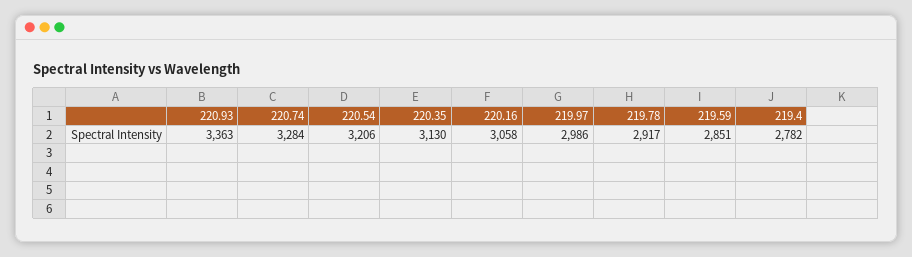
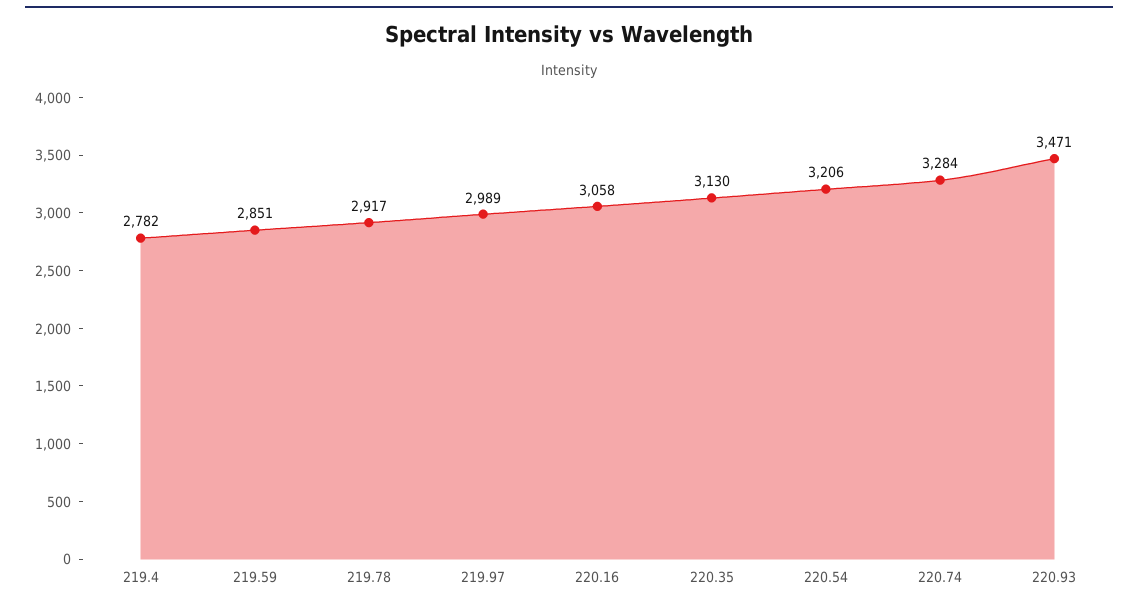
220.93: 3363 -> 3471
219.97: 2986 -> 2989

